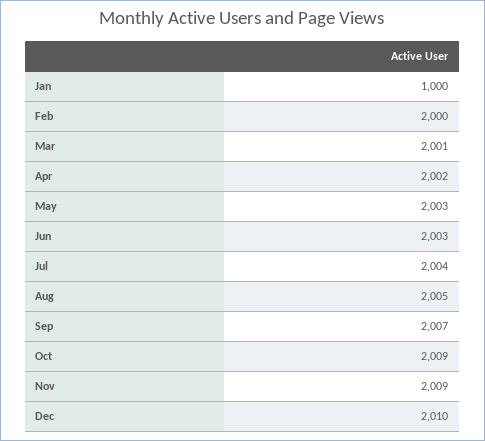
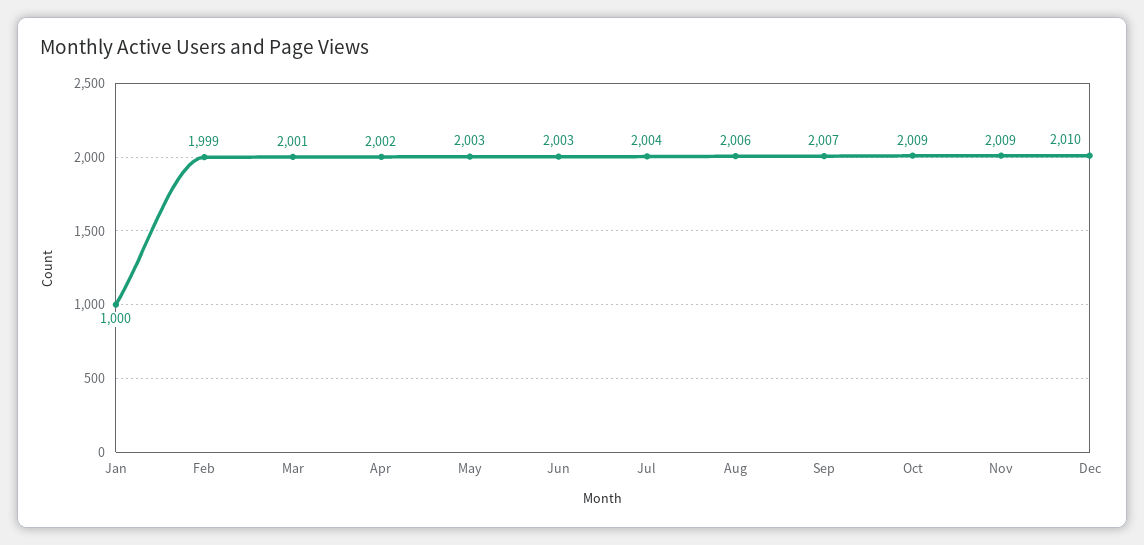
Feb: 2000 -> 1999
Aug: 2005 -> 2006

